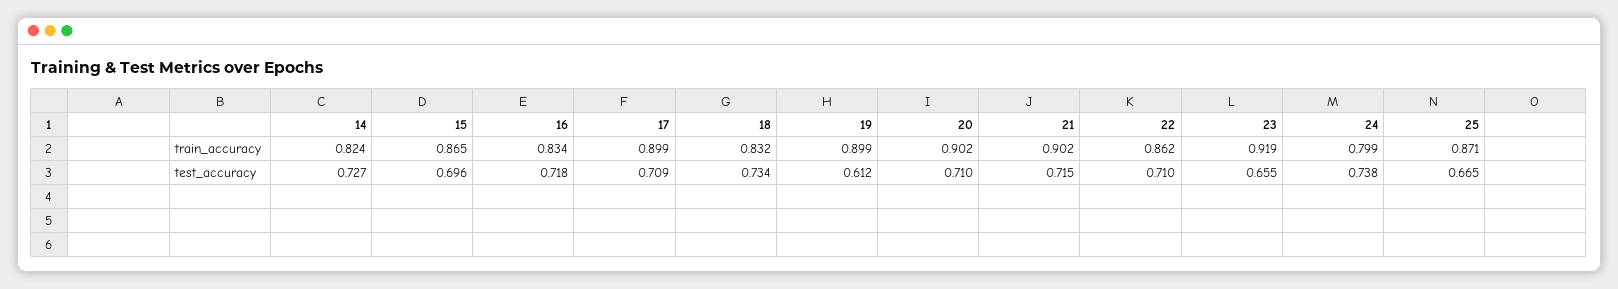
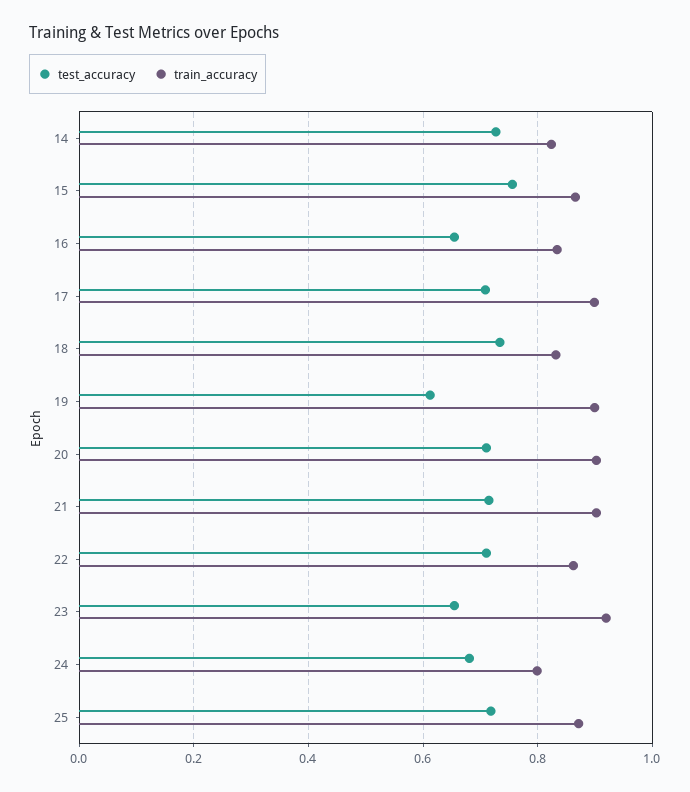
test_accuracy, 15: 0.696 -> 0.76
test_accuracy, 16: 0.718 -> 0.66
test_accuracy, 24: 0.738 -> 0.68
test_accuracy, 25: 0.665 -> 0.72

